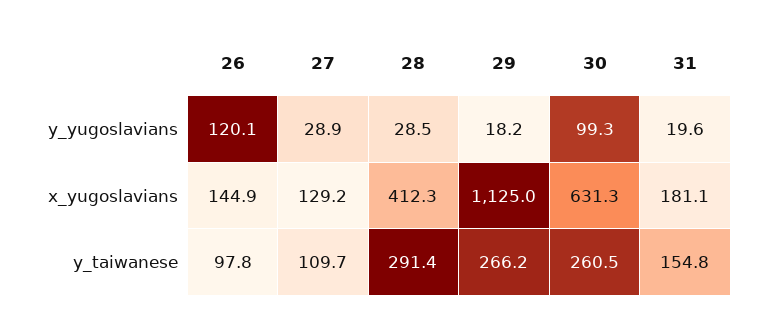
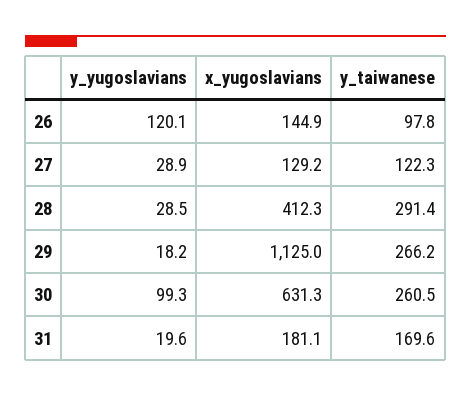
27, y_taiwanese: 109.7 -> 122.3
31, y_taiwanese: 154.8 -> 169.6

